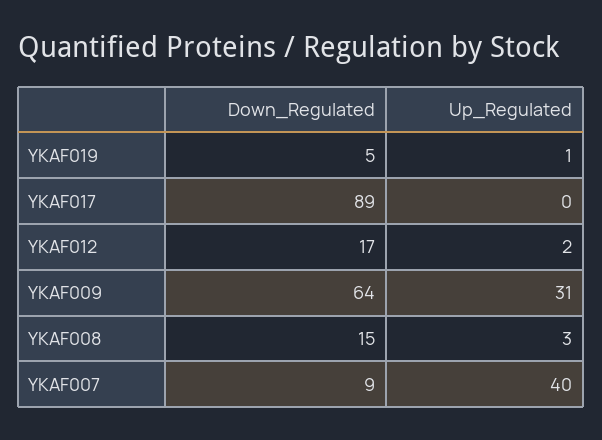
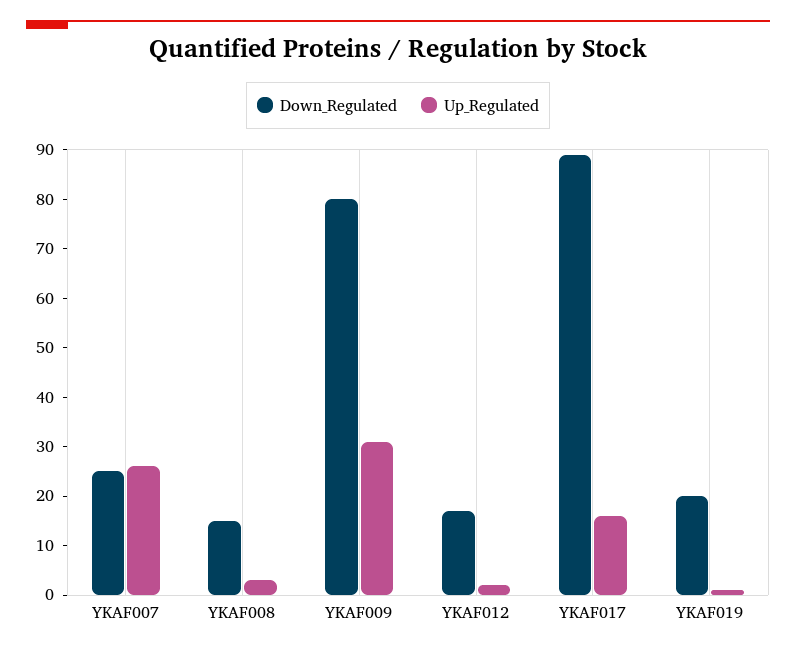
Down_Regulated, YKAF019: 5 -> 20
Up_Regulated, YKAF017: 0 -> 15
Down_Regulated, YKAF009: 64 -> 80
Down_Regulated, YKAF007: 9 -> 25
Up_Regulated, YKAF007: 40 -> 25

